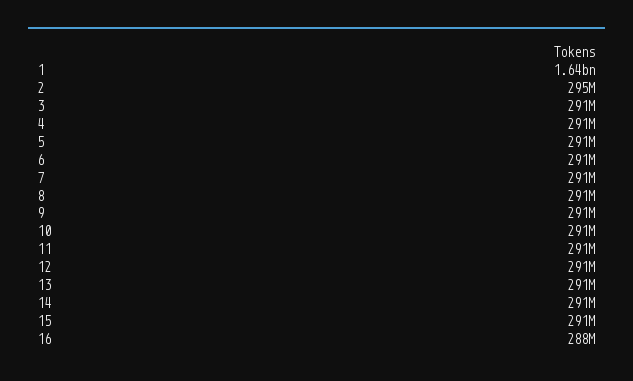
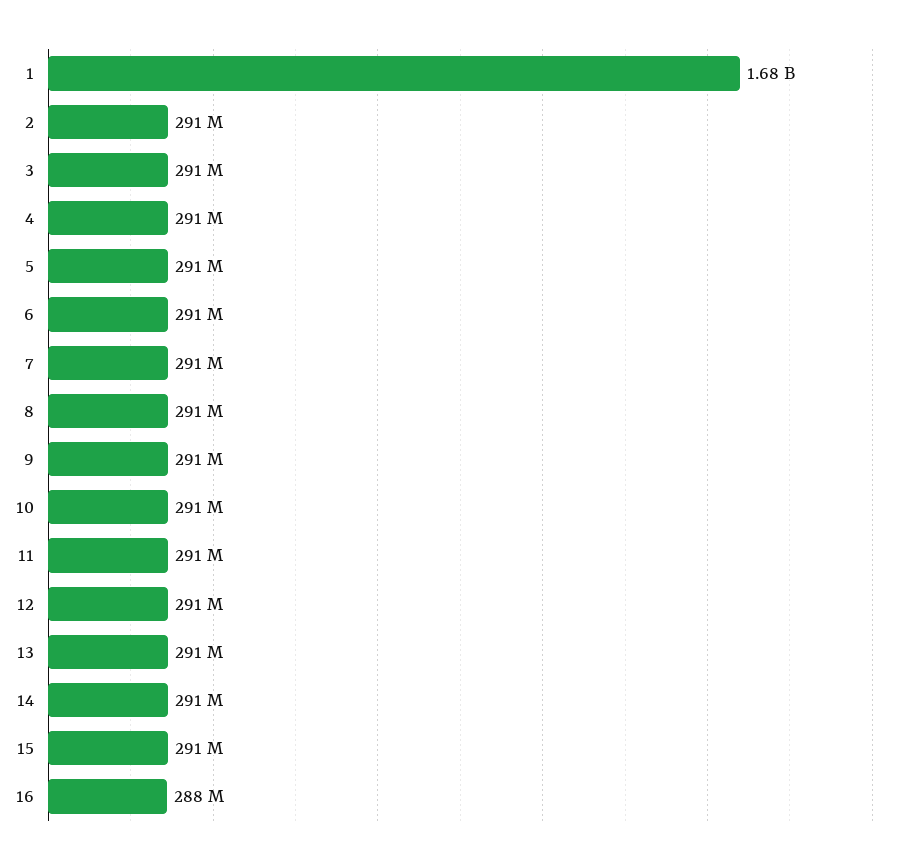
1: 1640000000 -> 1680000000
2: 295000000 -> 291000000

